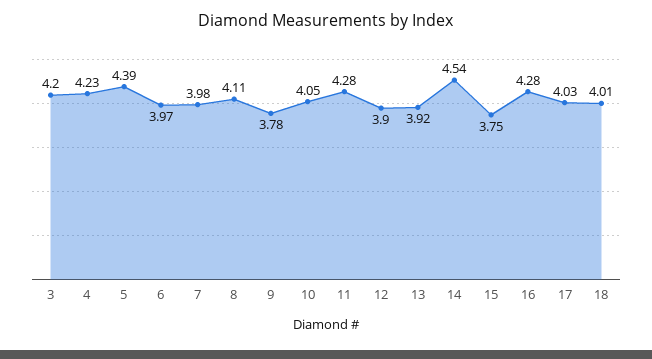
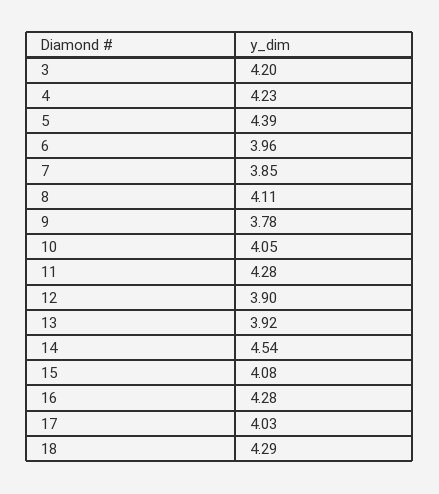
6: 3.97 -> 3.96
7: 3.98 -> 3.85
15: 3.75 -> 4.08
18: 4.01 -> 4.29

